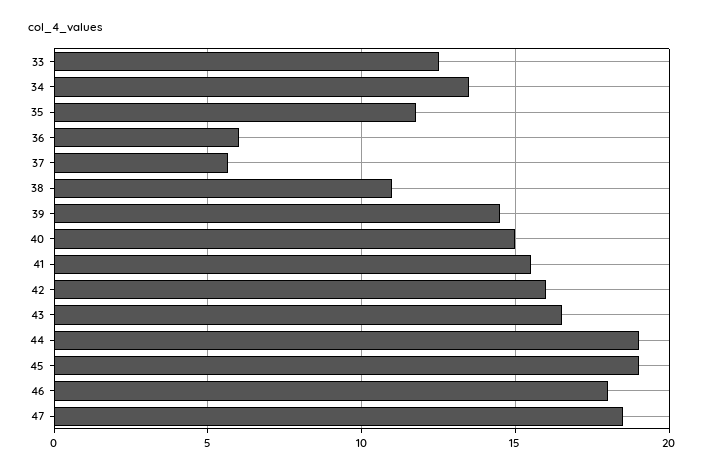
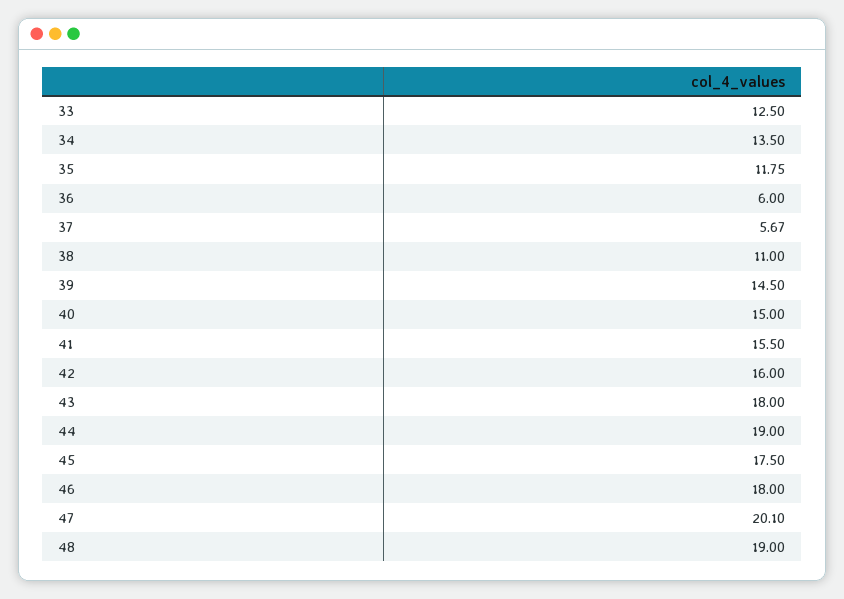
43: 16.5 -> 18
45: 19 -> 17.5
47: 18.5 -> 20.1
48: none -> 19

